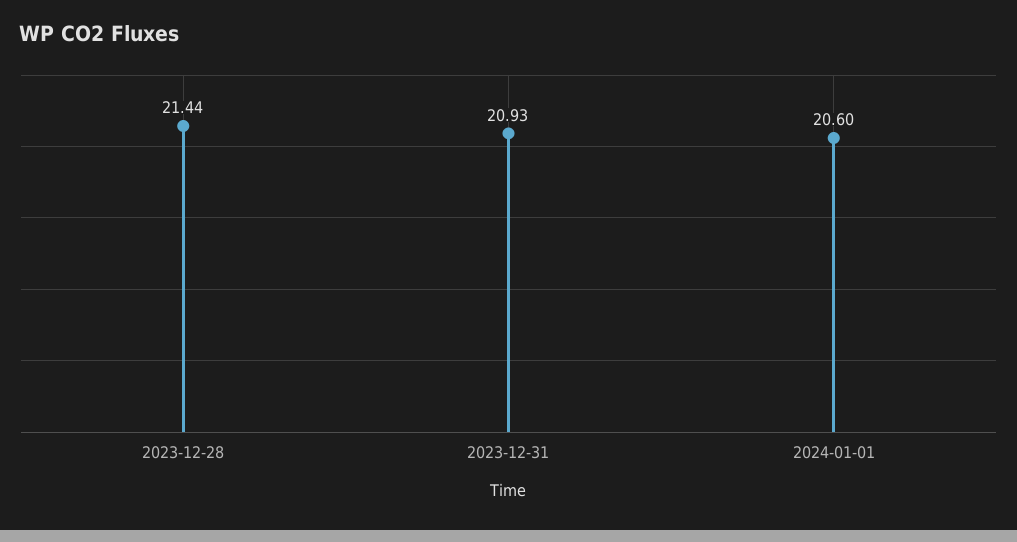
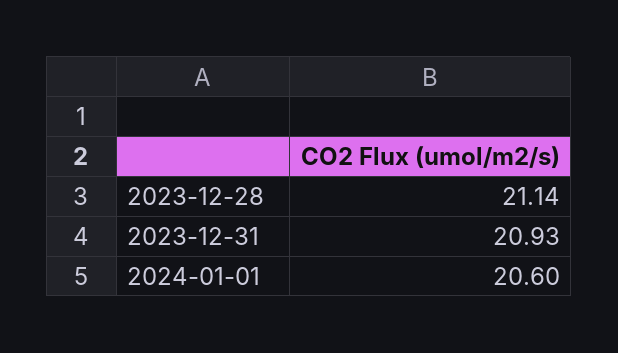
2023-12-28: 21.44 -> 21.14

